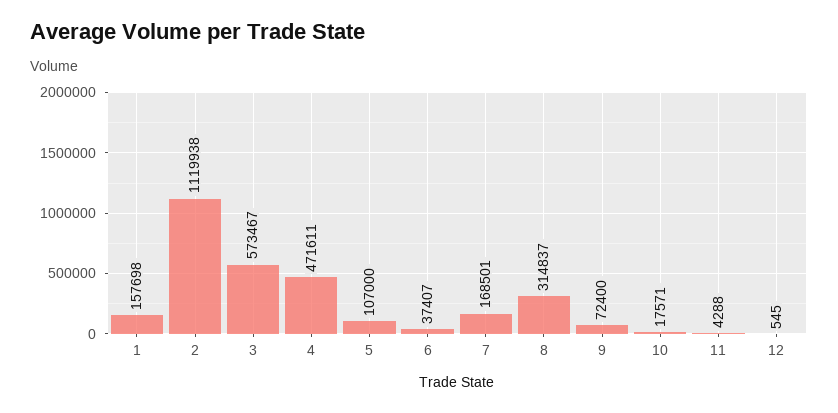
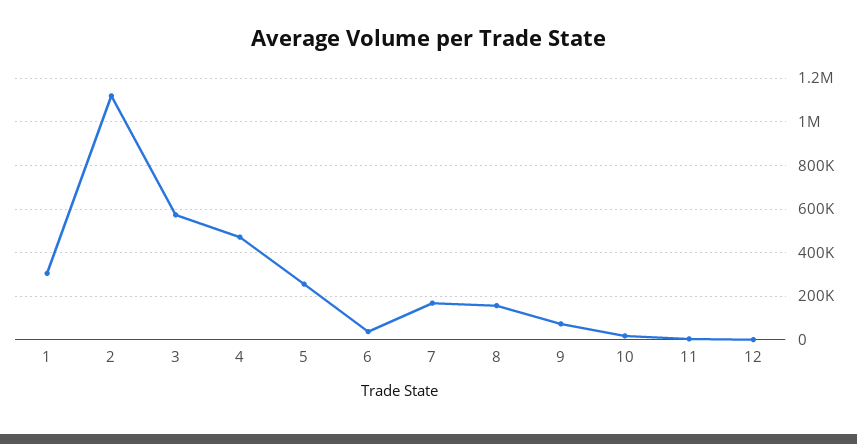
1: 157698 -> 300000
5: 107000 -> 250000
8: 314837 -> 150000

